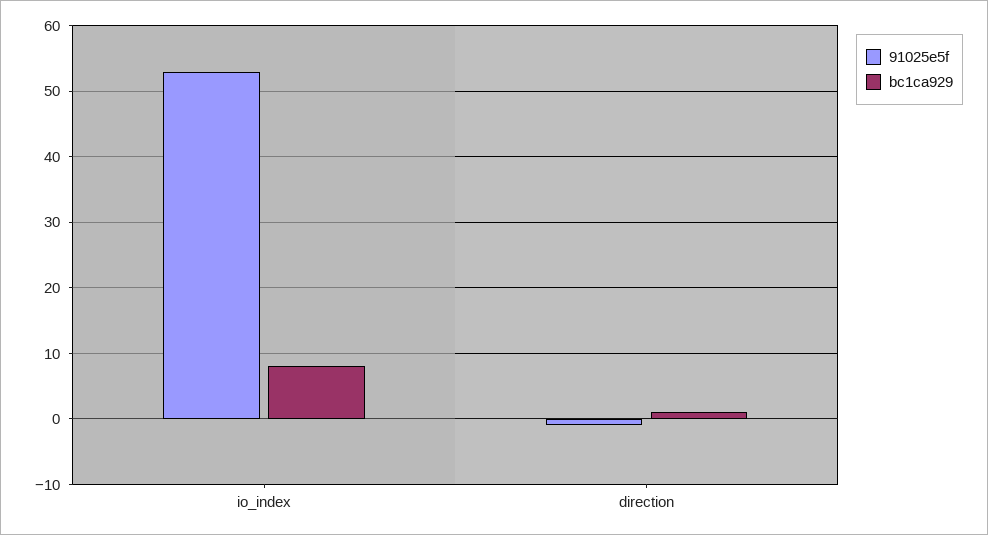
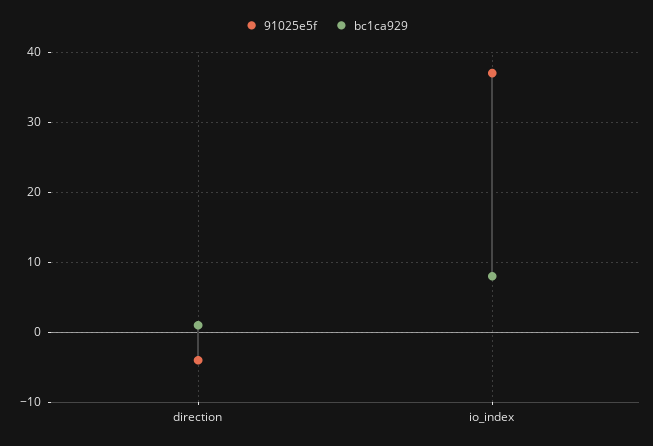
91025e5f, io_index: 53 -> 37
91025e5f, direction: -1 -> -4

